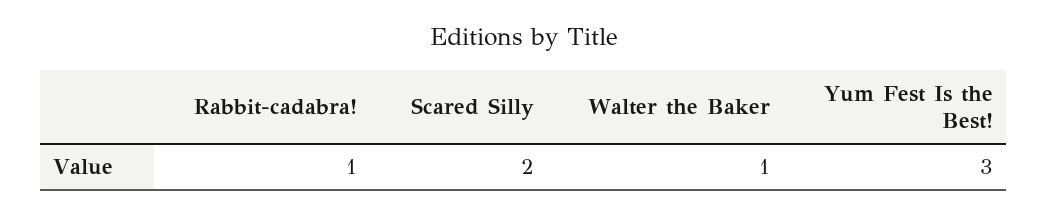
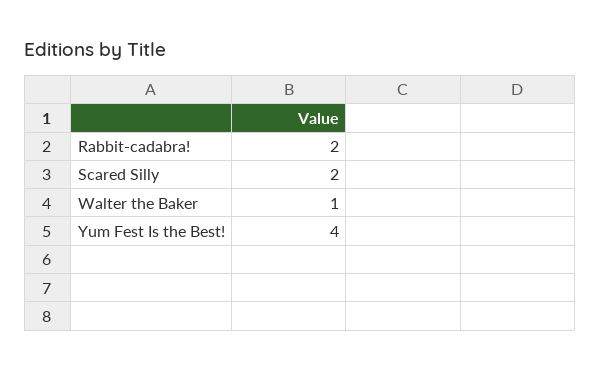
Rabbit-cadabra!: 1 -> 2
Yum Fest Is the Best!: 3 -> 4

